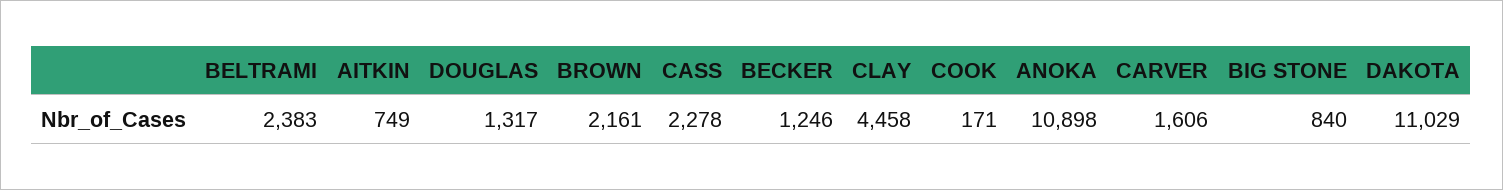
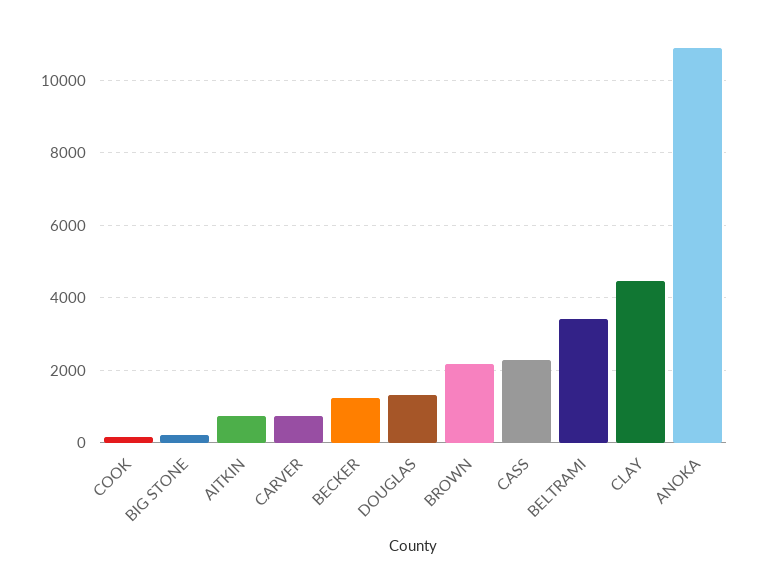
BELTRAMI: 2383 -> 3400
CARVER: 1606 -> 800
BIG STONE: 840 -> 200
DAKOTA: 11029 -> none

